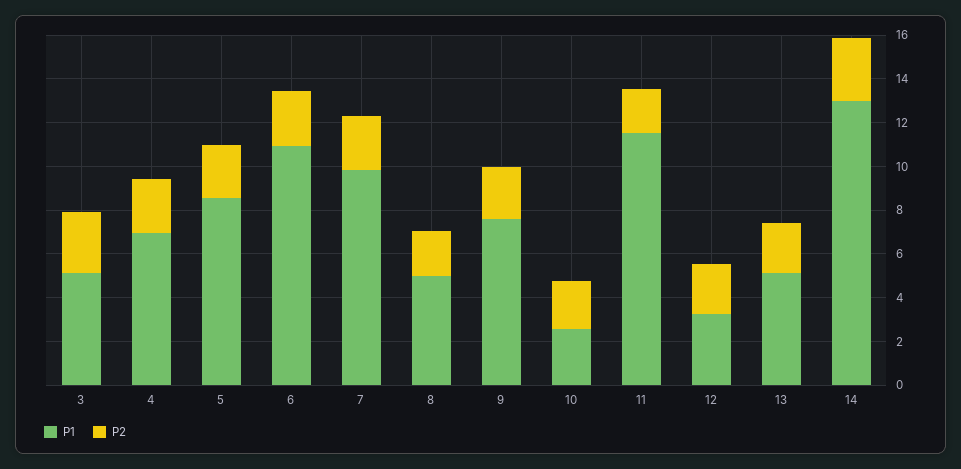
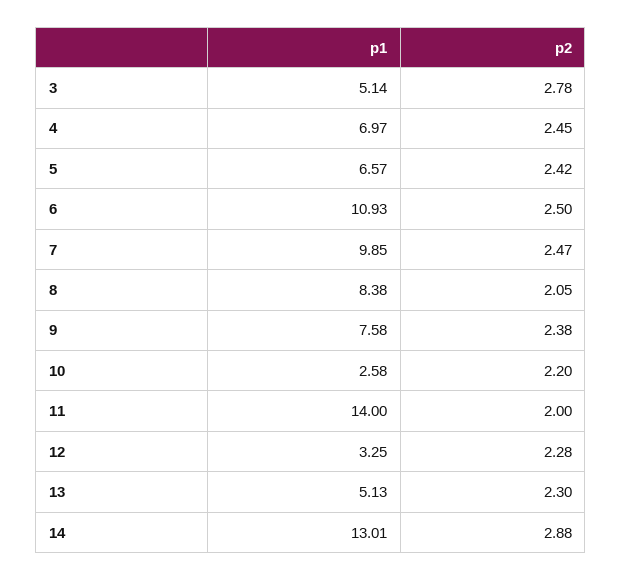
P1, 5: 8.5 -> 6.57
P1, 8: 5 -> 8.38
P1, 11: 11.5 -> 14

